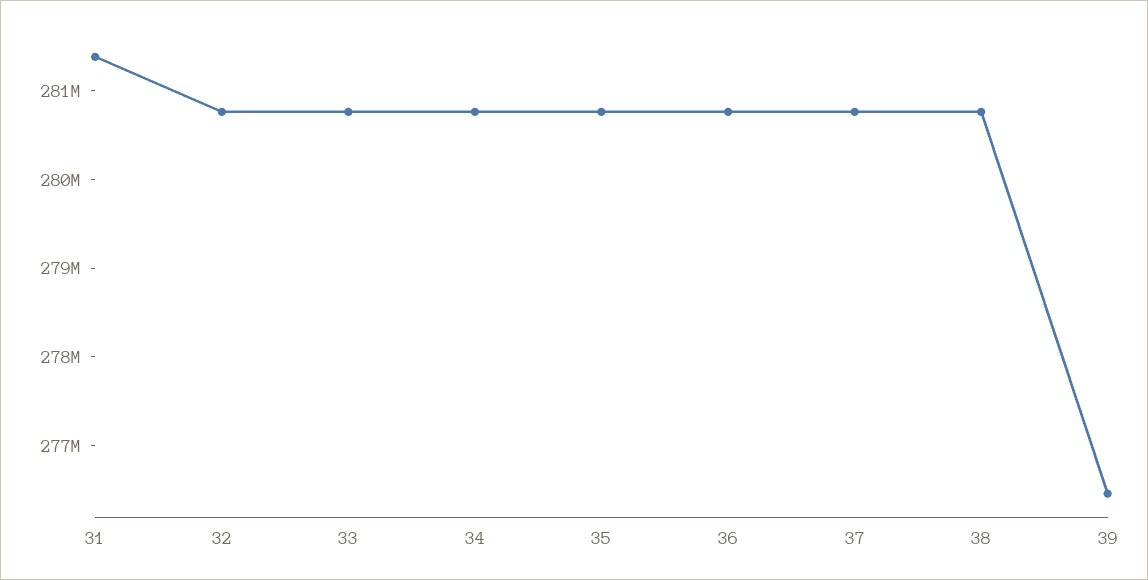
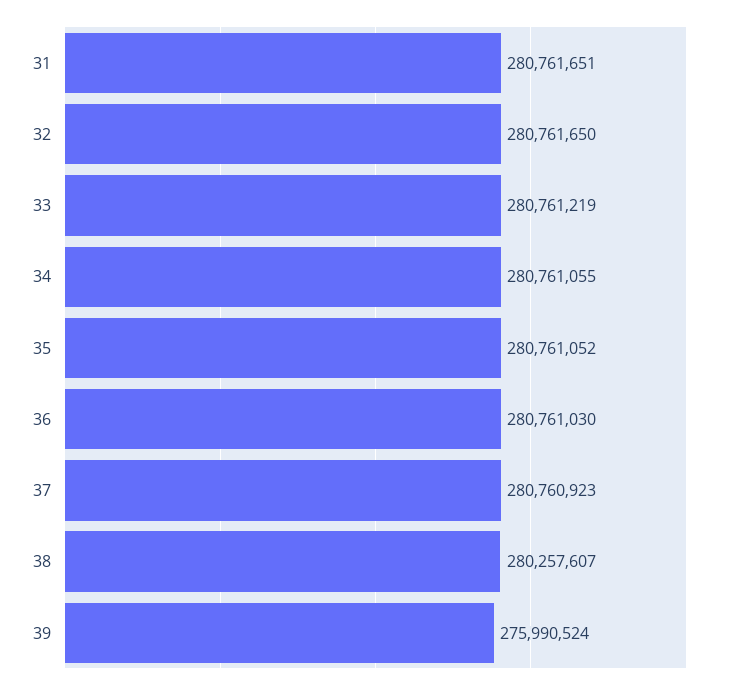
31: 281400000 -> 280761651
38: 280800000 -> 280257607
39: 276400000 -> 275990524

